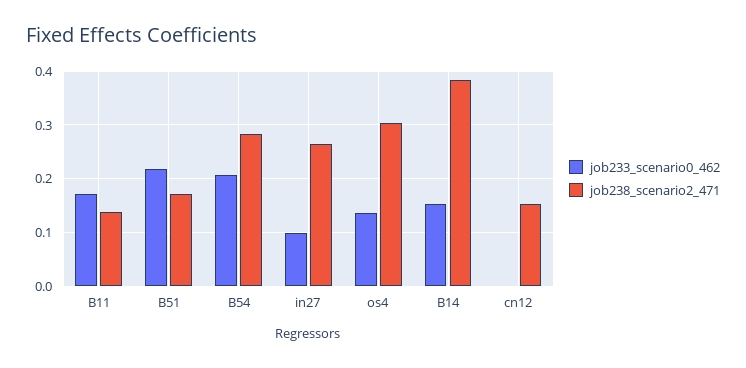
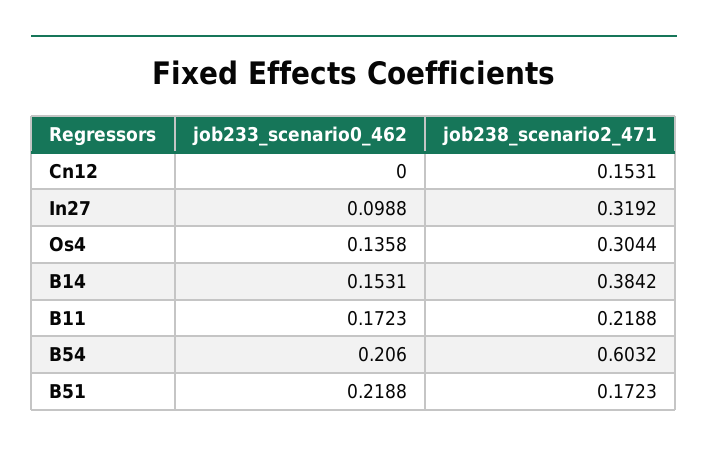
job238_scenario2_471, B11: 0.14 -> 0.2188
job238_scenario2_471, B54: 0.28 -> 0.6032
job238_scenario2_471, in27: 0.26 -> 0.3192

